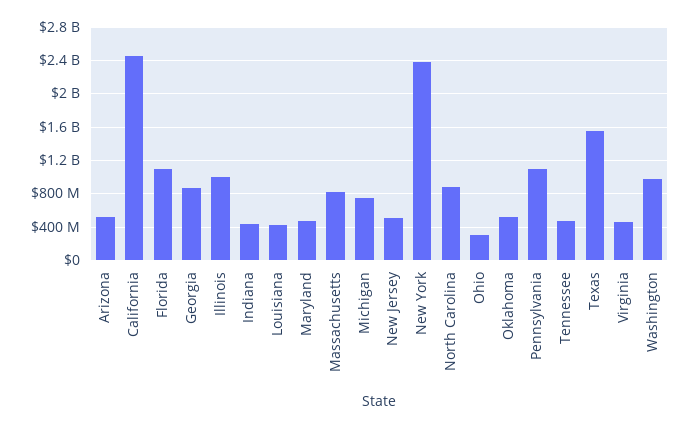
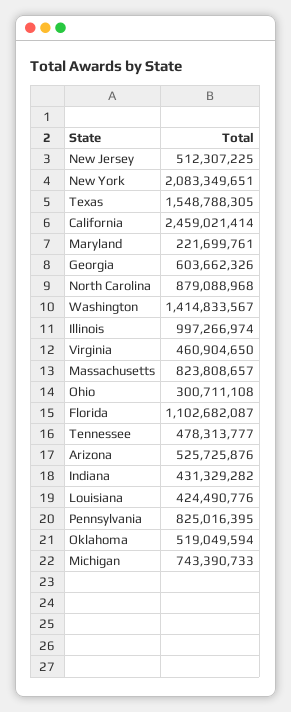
Georgia: 900000000 -> 603662326
Maryland: 500000000 -> 221699761
New York: 2400000000 -> 2083349651
Pennsylvania: 1100000000 -> 825016395
Washington: 1000000000 -> 1414833567

